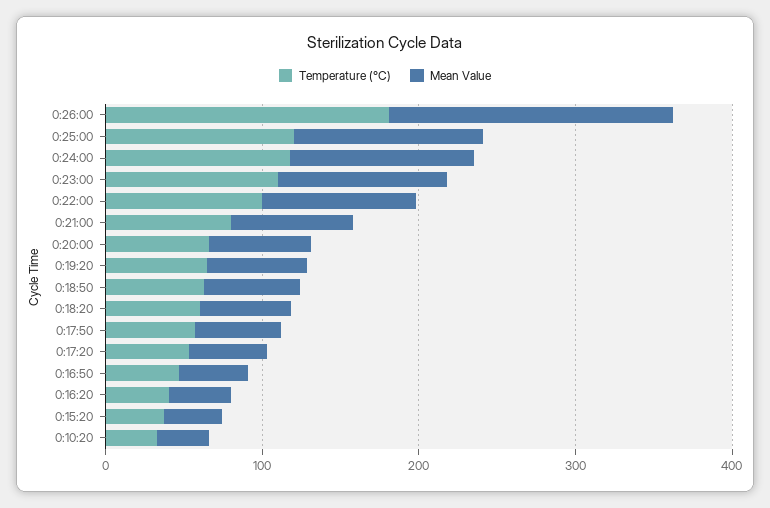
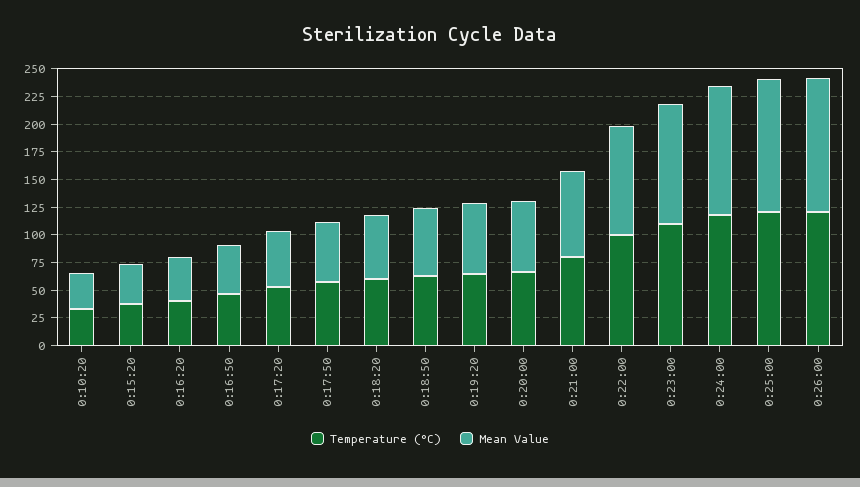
Temperature (°C), 0:26:00: 180 -> 125
Mean Value, 0:26:00: 180 -> 125

